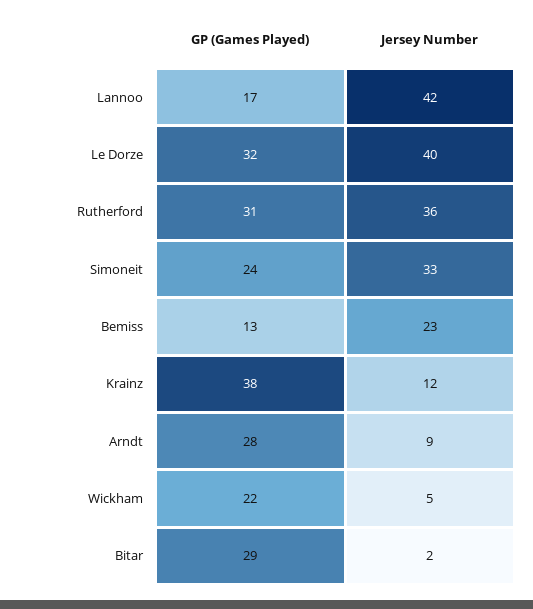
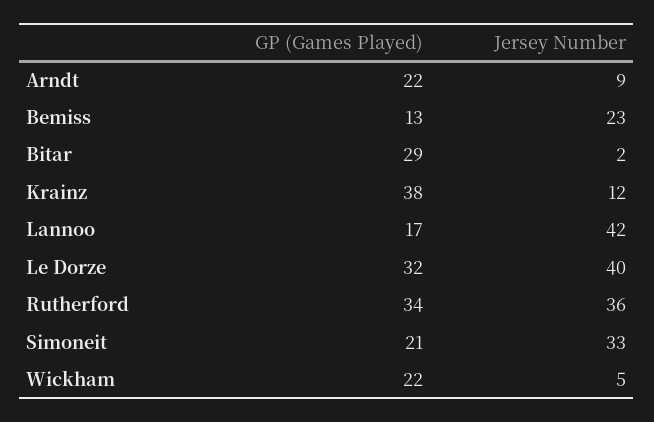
GP (Games Played), Rutherford: 31 -> 34
GP (Games Played), Simoneit: 24 -> 21
GP (Games Played), Arndt: 28 -> 22

